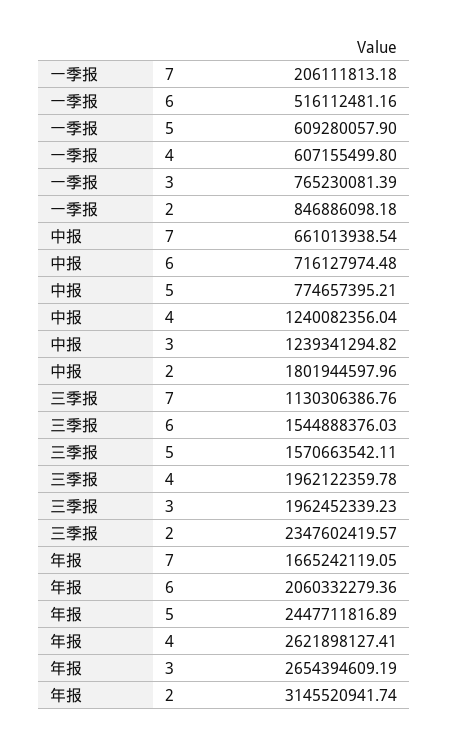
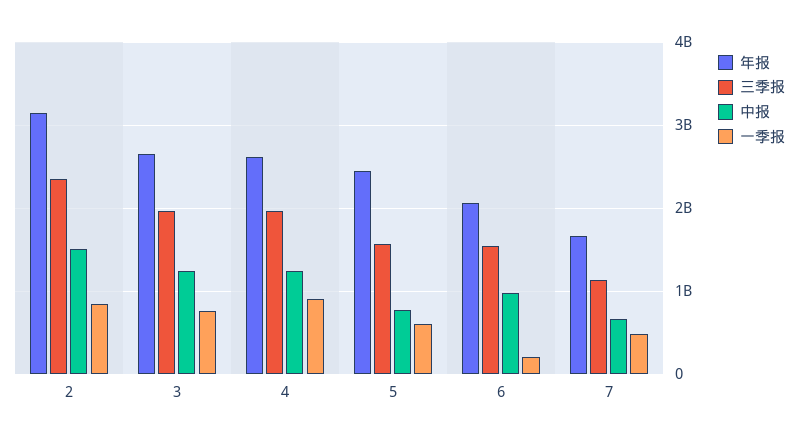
一季报, 7: 206111813.18 -> 500000000
一季报, 6: 516112481.16 -> 200000000
一季报, 4: 607155499.8 -> 900000000
中报, 6: 716127974.48 -> 1000000000
中报, 2: 1801944597.96 -> 1500000000

